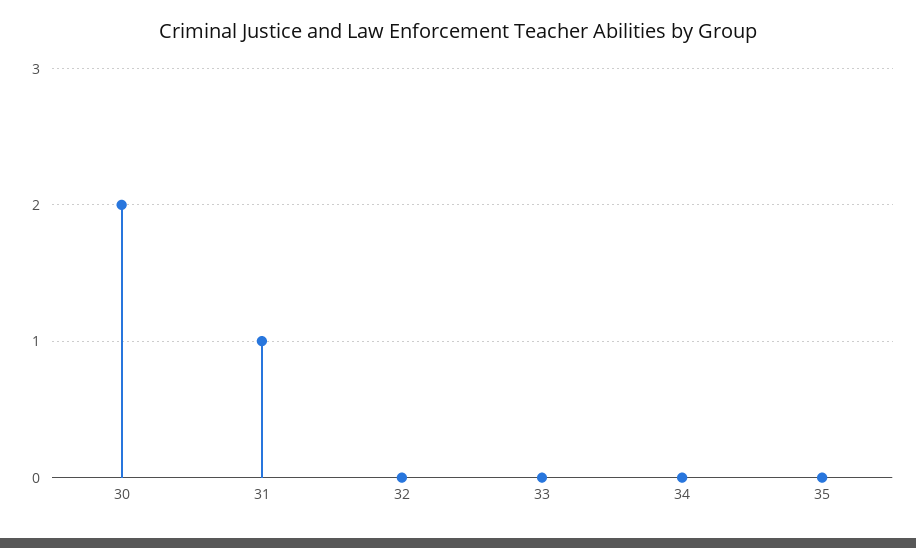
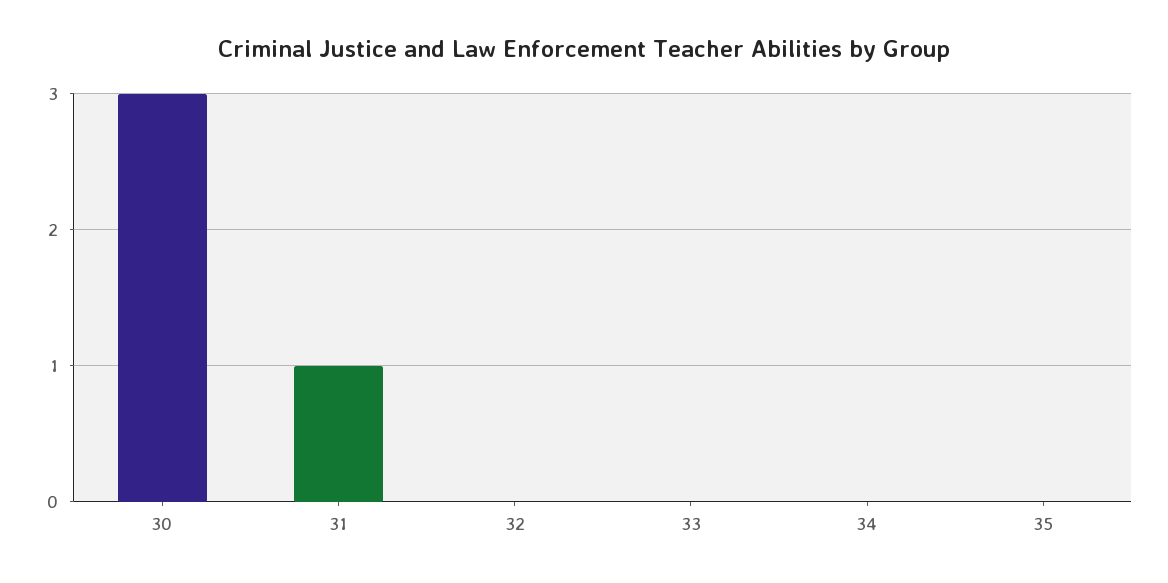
30: 2 -> 3

